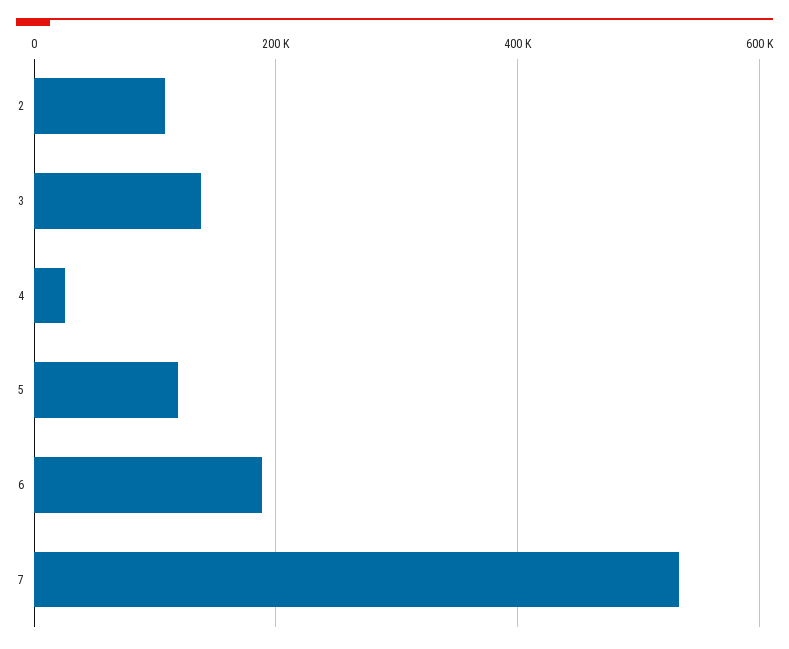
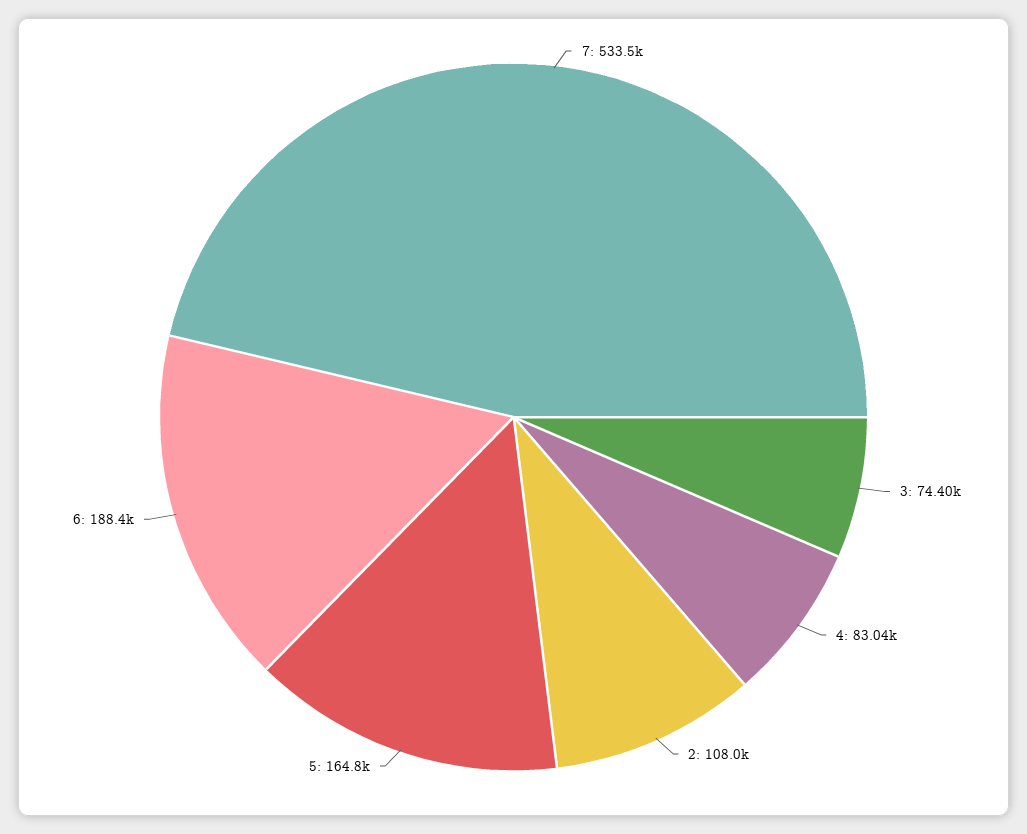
3: 140000 -> 74400
4: 20000 -> 83040
5: 120000 -> 164800

